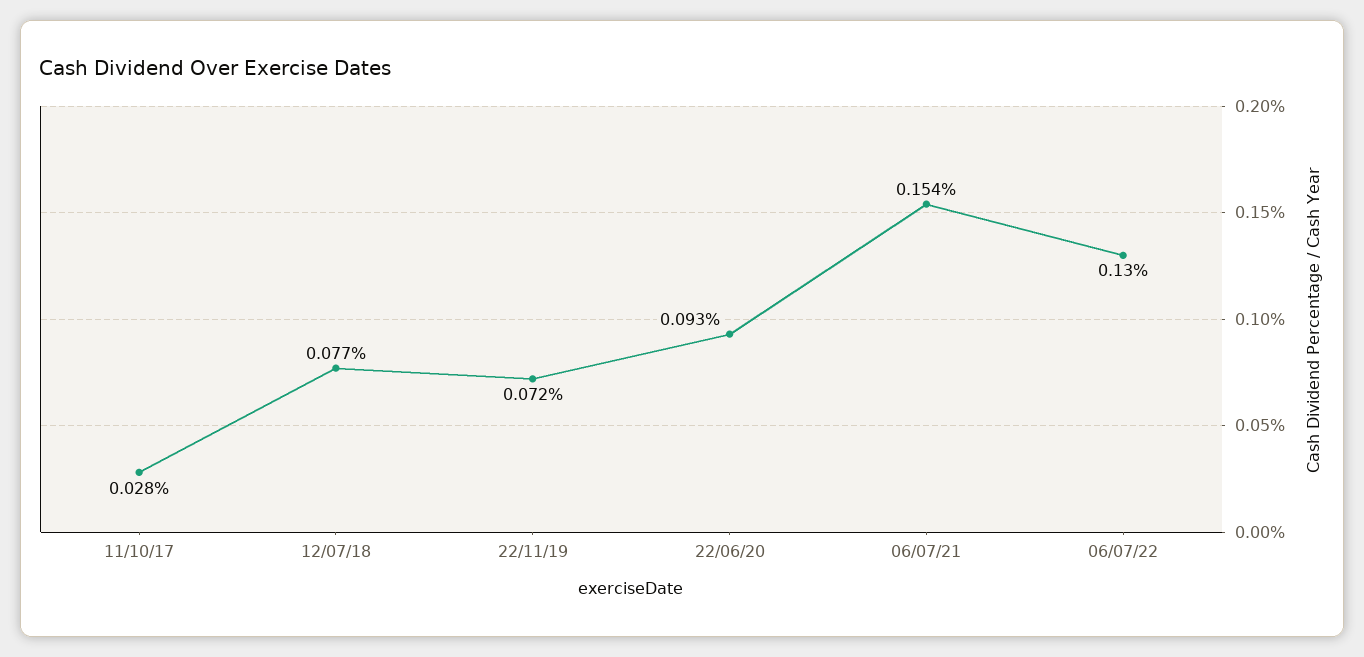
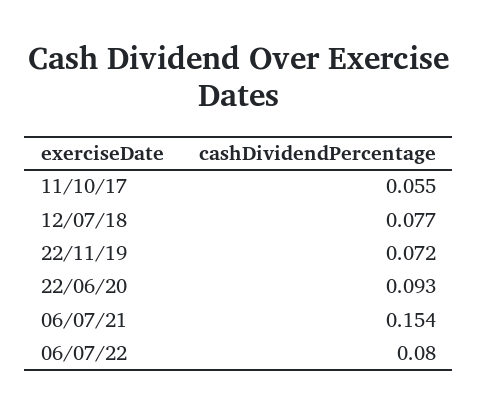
11/10/17: 0.028 -> 0.055
06/07/22: 0.13 -> 0.08

